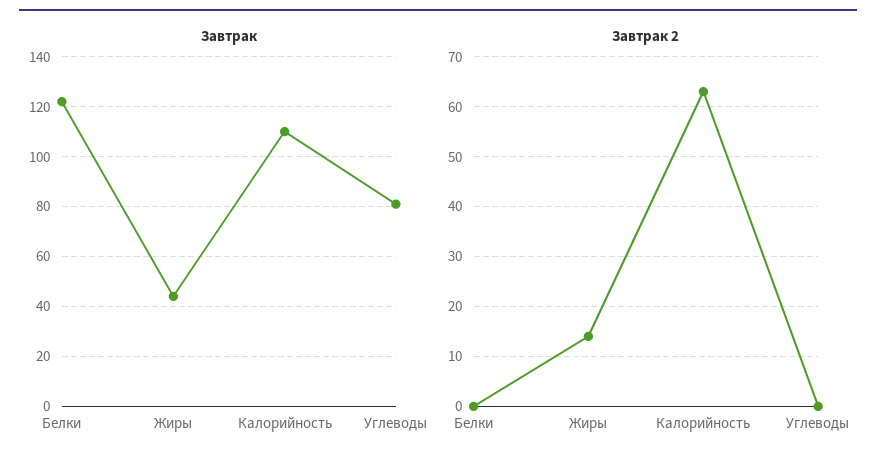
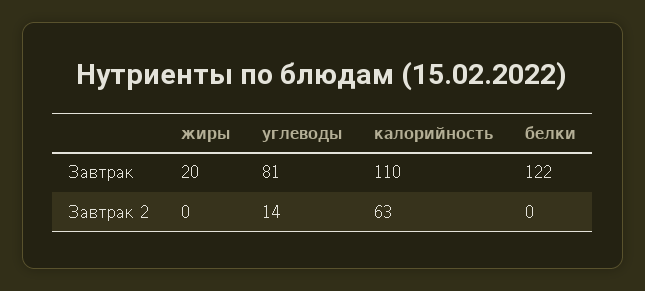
Завтрак, Жиры: 45 -> 20
Завтрак 2, Жиры: 15 -> 0
Завтрак 2, Углеводы: 0 -> 14

